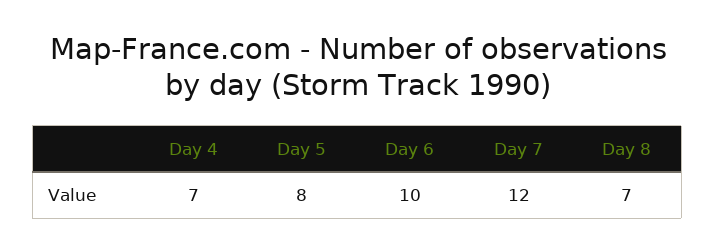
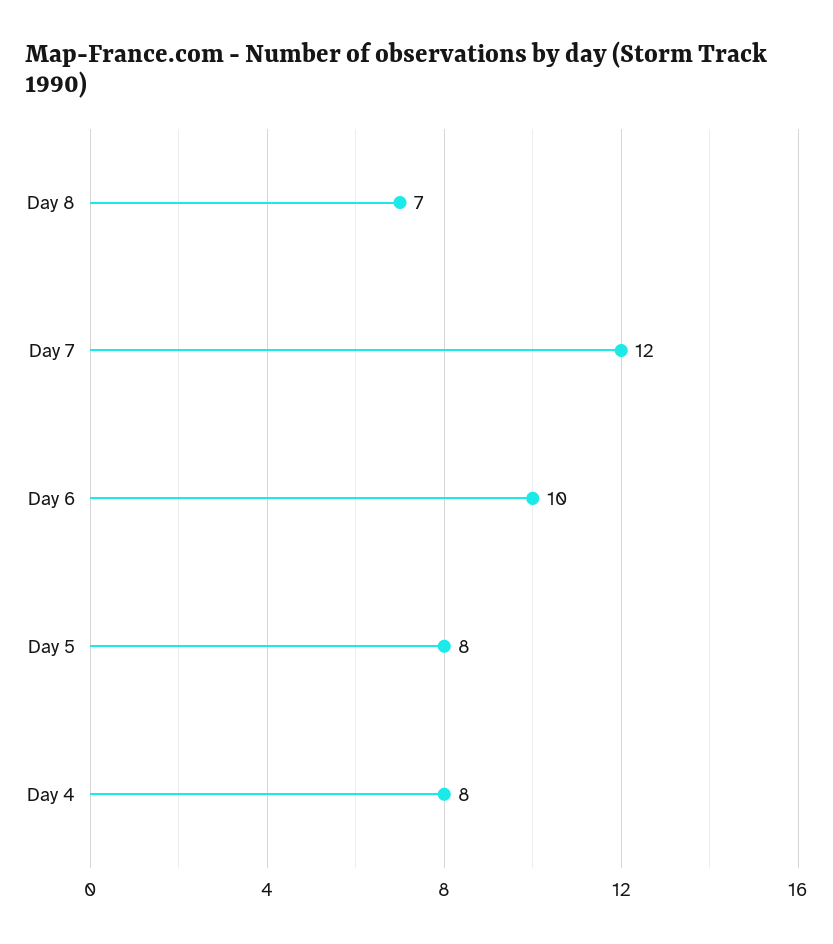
Day 4: 7 -> 8

